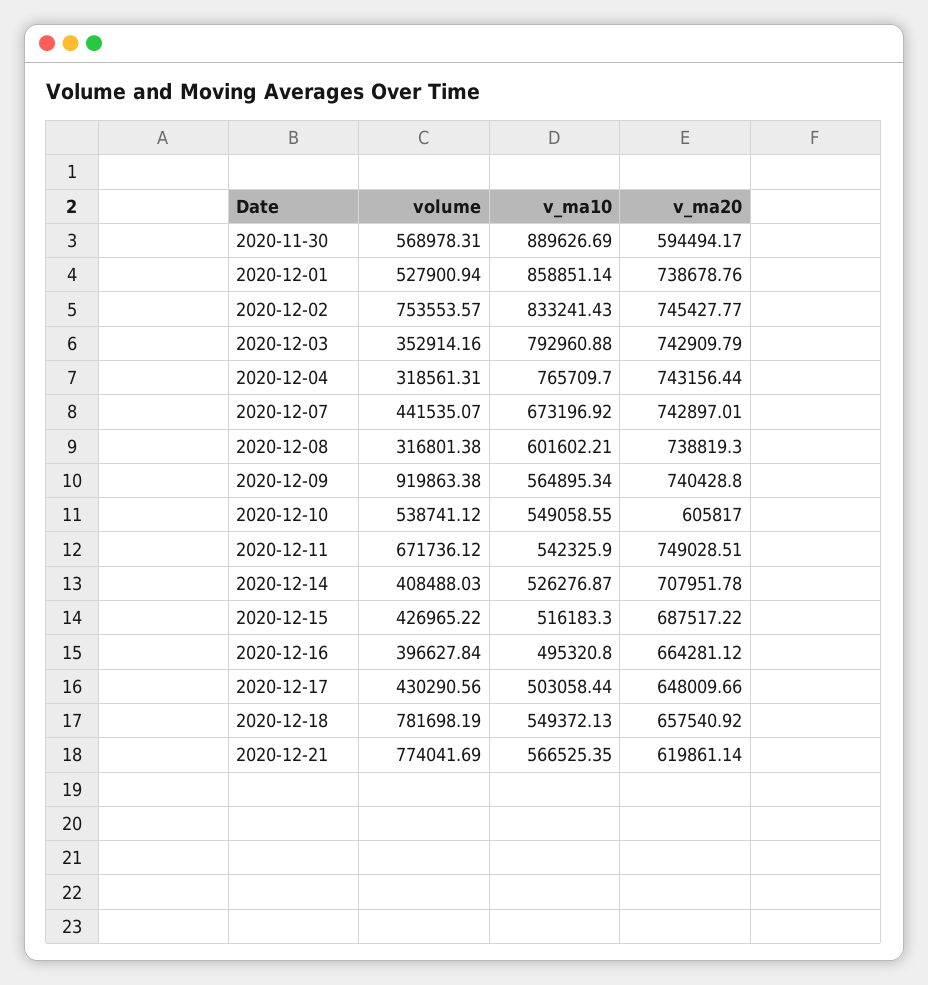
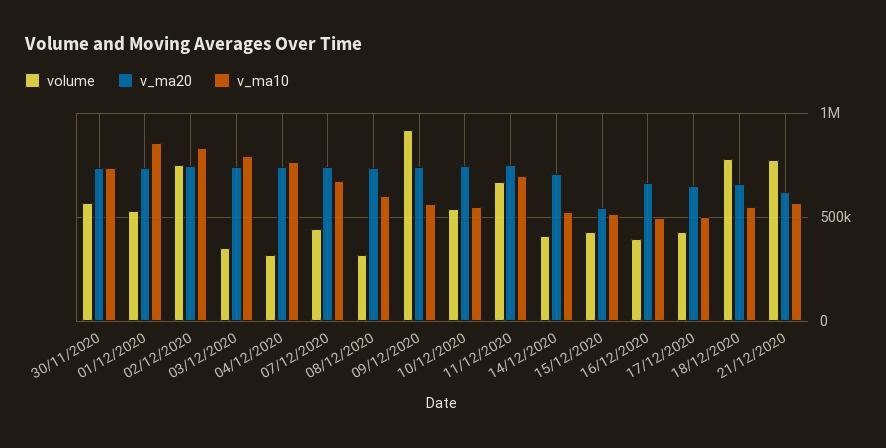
v_ma10, 2020-11-30: 889626.69 -> 750000
v_ma20, 2020-11-30: 594494.17 -> 750000
v_ma20, 2020-12-10: 605817 -> 750000
v_ma10, 2020-12-11: 542325.9 -> 700000
v_ma20, 2020-12-15: 687517.22 -> 550000

